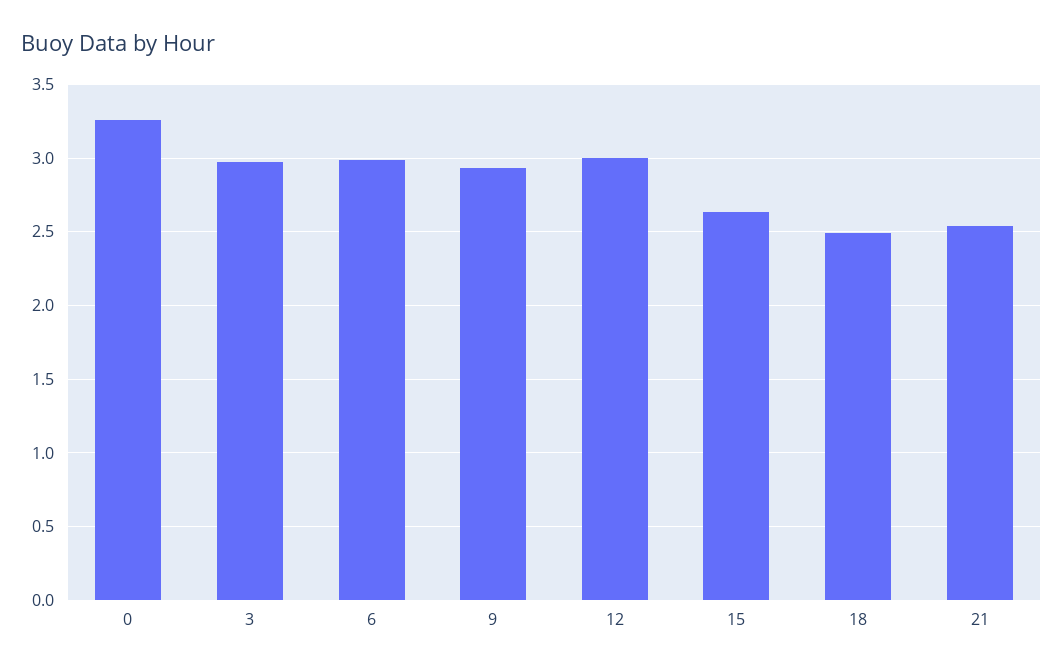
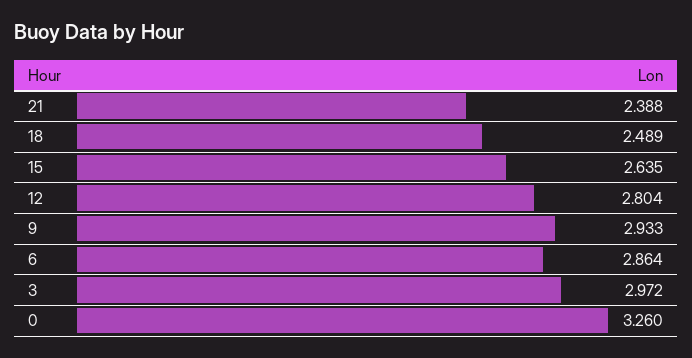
6: 3 -> 2.864
12: 3 -> 2.804
21: 2.55 -> 2.388

